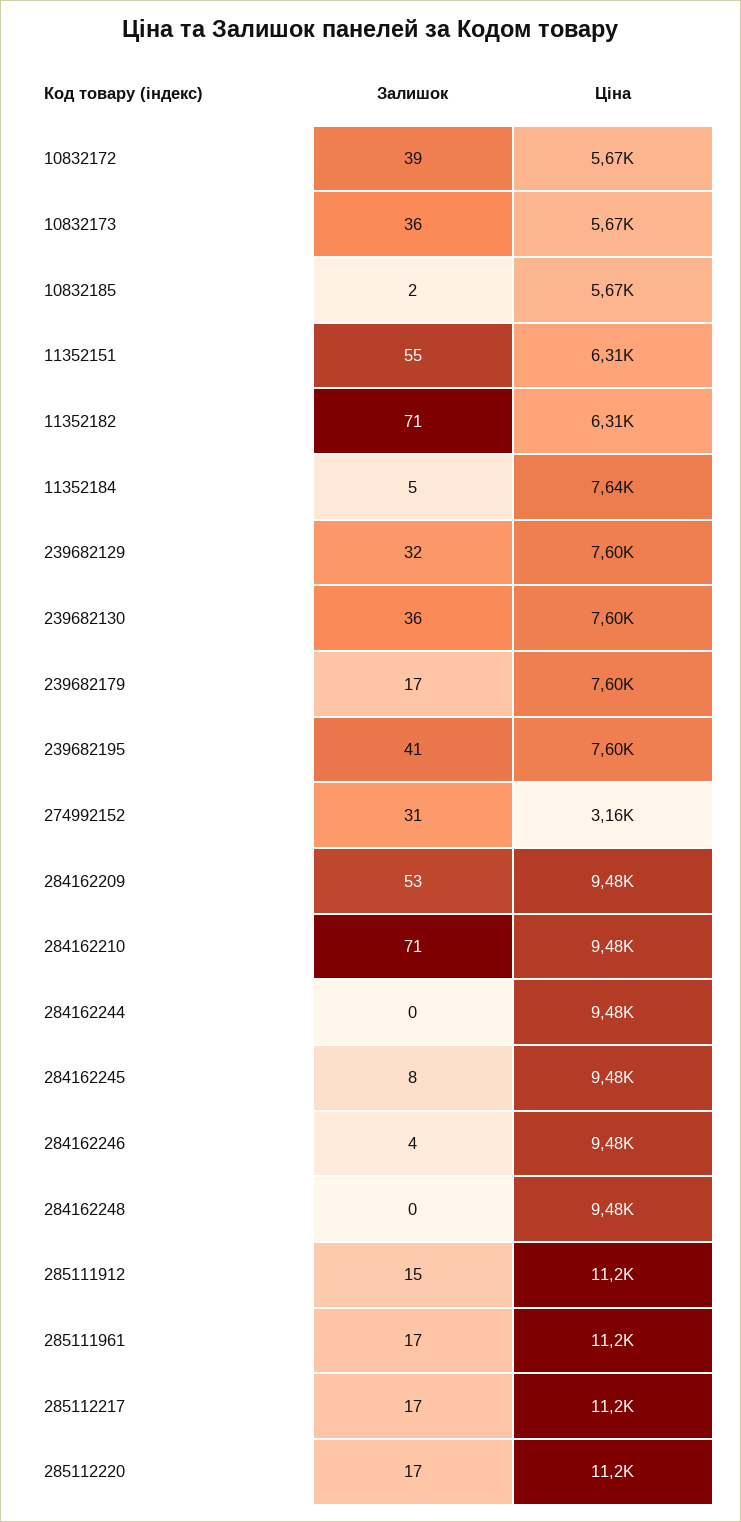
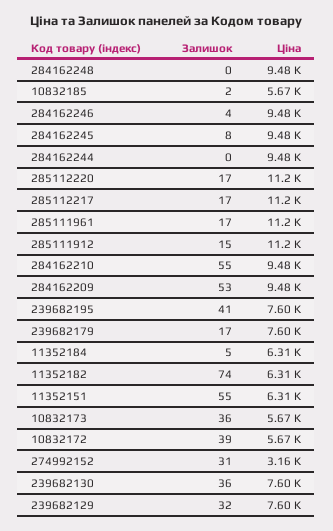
Залишок, 11352182: 71 -> 74
Ціна, 11352184: 7640 -> 6310
Залишок, 284162210: 71 -> 55

